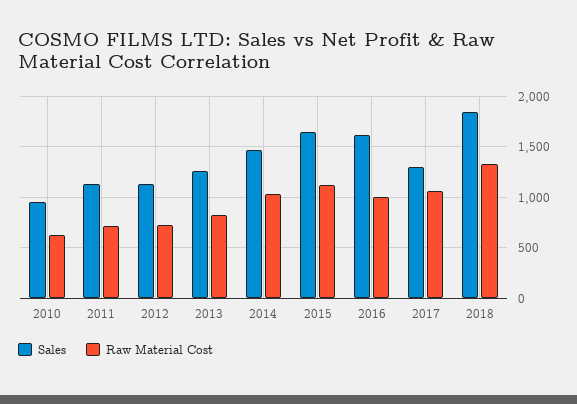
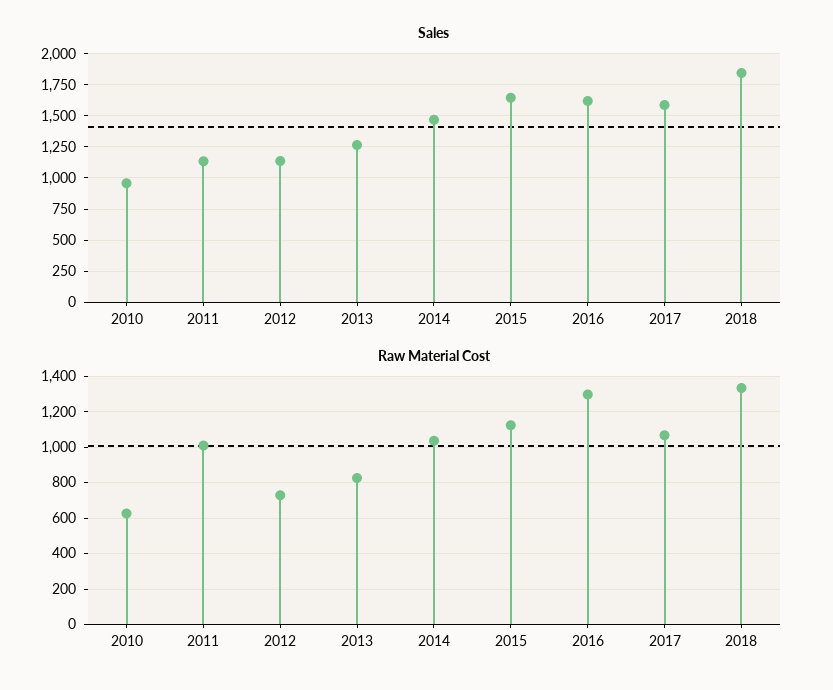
Raw Material Cost, 2011: 700 -> 1000
Raw Material Cost, 2016: 1000 -> 1300
Sales, 2017: 1300 -> 1600

